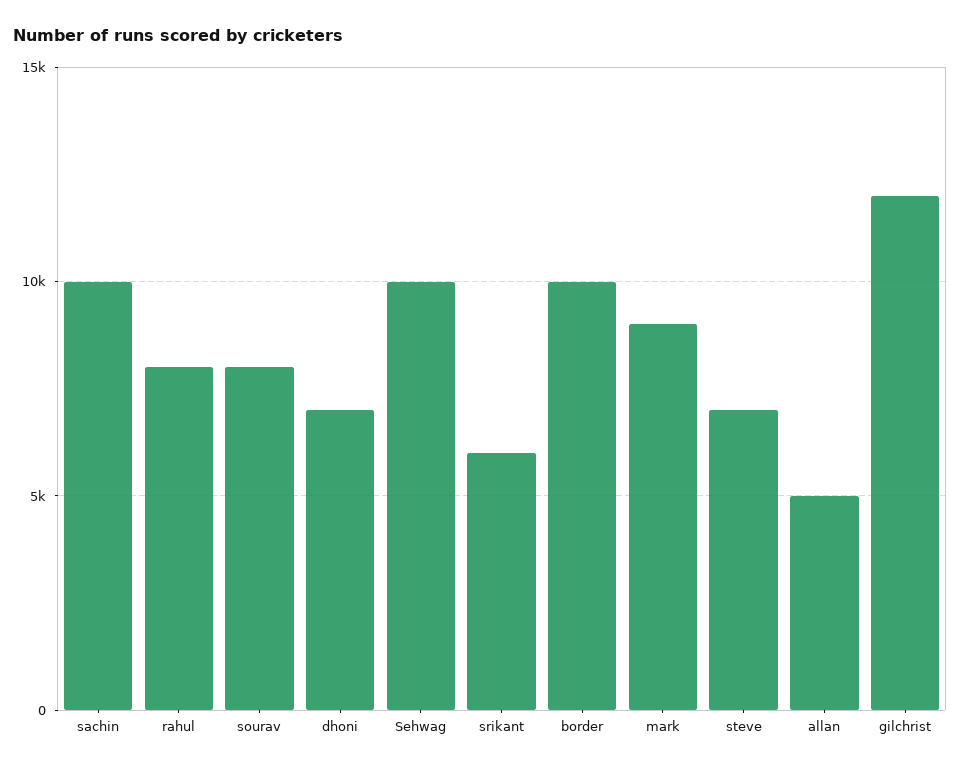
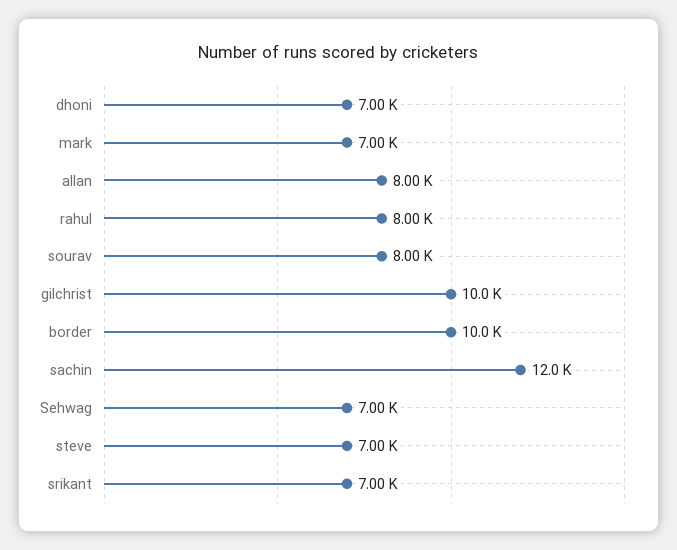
sachin: 10000 -> 12000
Sehwag: 10000 -> 7000
srikant: 6000 -> 7000
mark: 9000 -> 7000
allan: 5000 -> 8000
gilchrist: 12000 -> 10000

